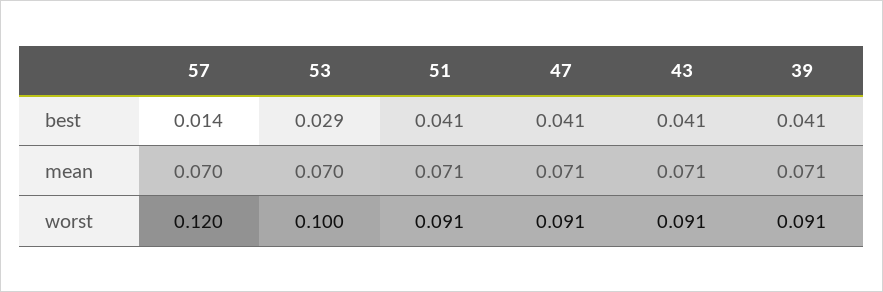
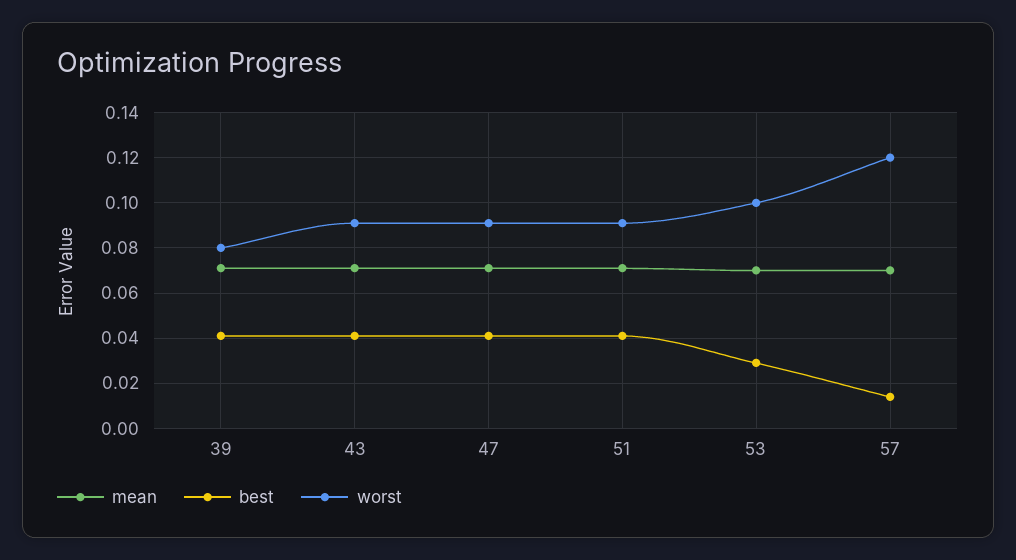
worst, 39: 0.091 -> 0.08

